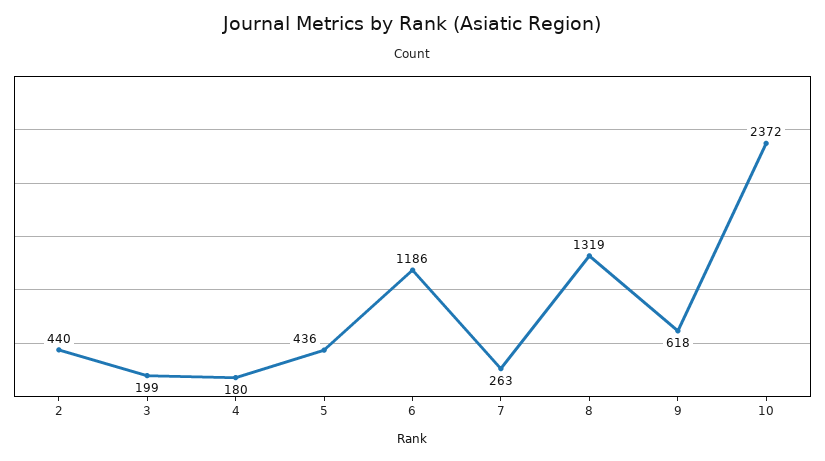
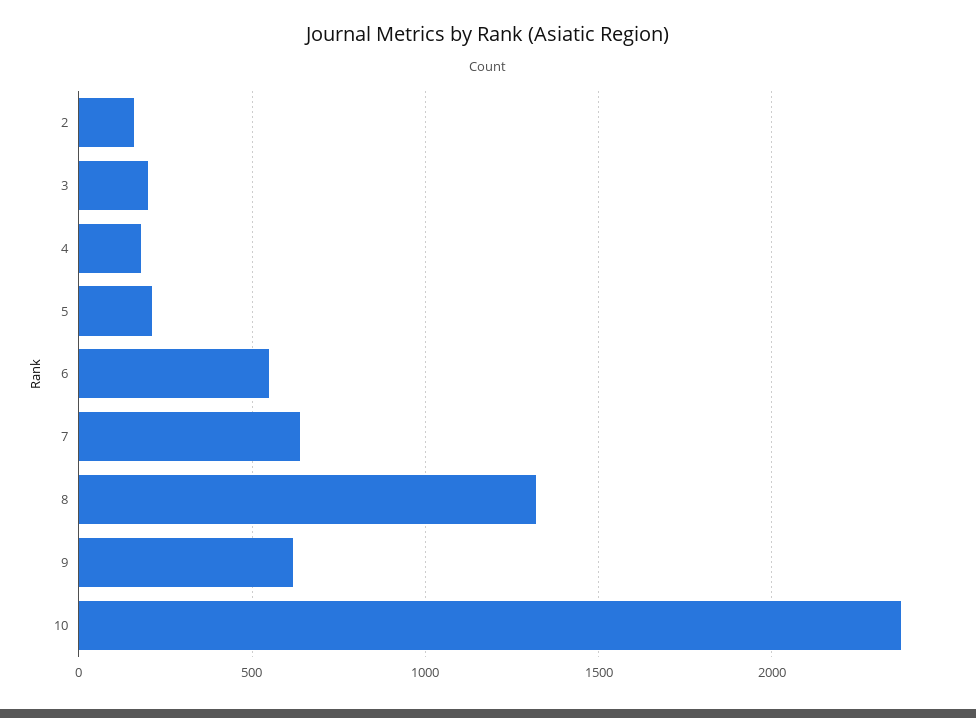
2: 440 -> 150
5: 436 -> 200
6: 1186 -> 550
7: 263 -> 650

